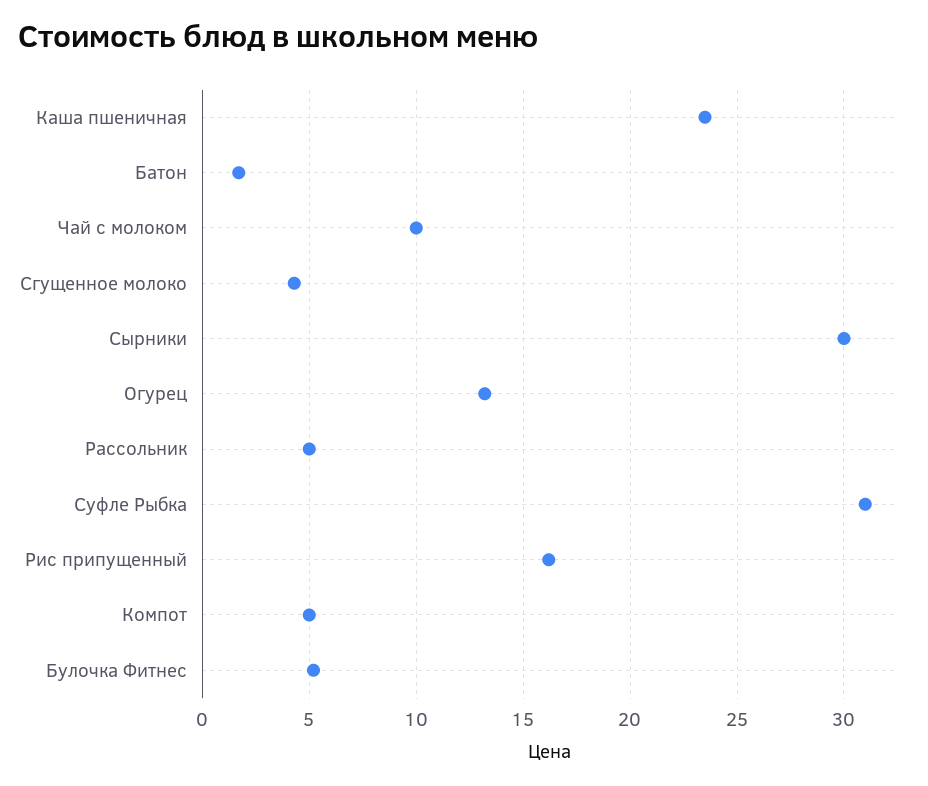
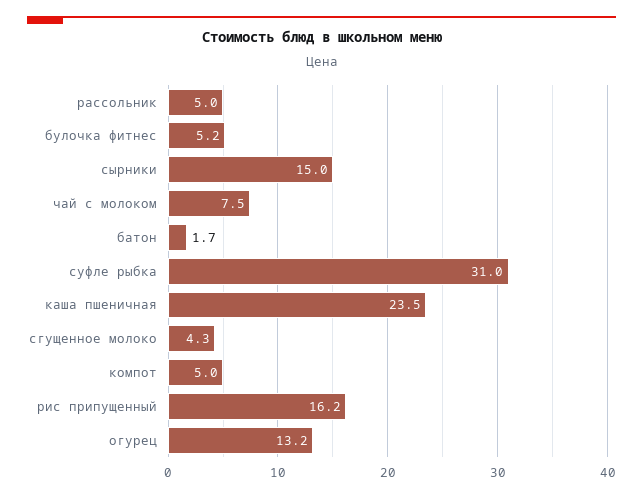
Чай с молоком: 10 -> 7.5
Сырники: 30 -> 15

